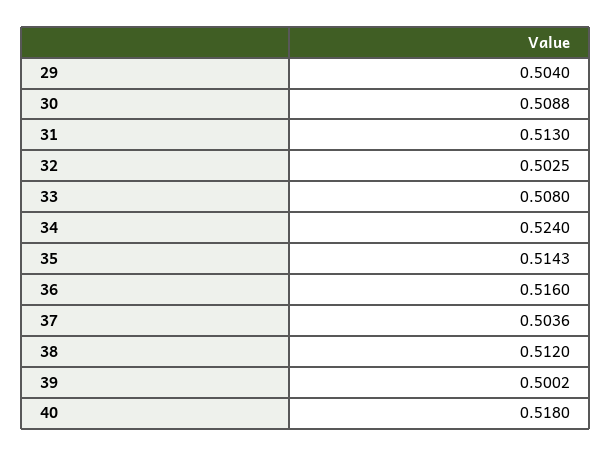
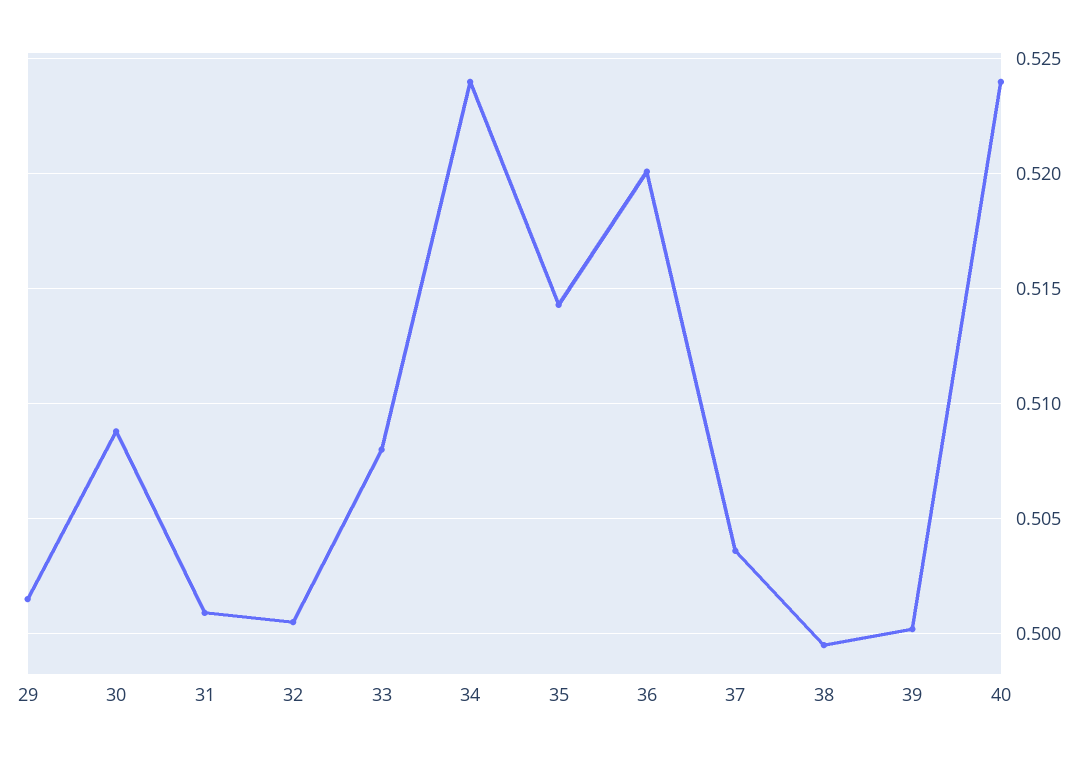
29: 0.504 -> 0.5015
31: 0.513 -> 0.501
32: 0.5025 -> 0.5005
36: 0.516 -> 0.52
38: 0.512 -> 0.4995
40: 0.518 -> 0.524

